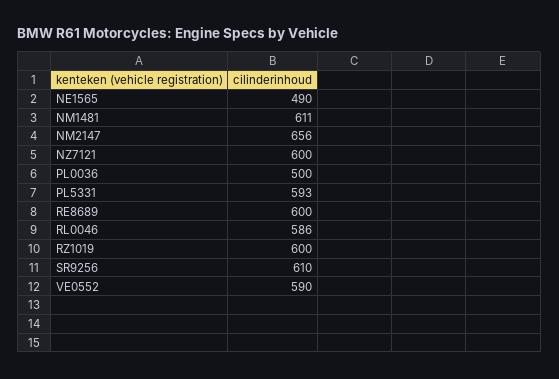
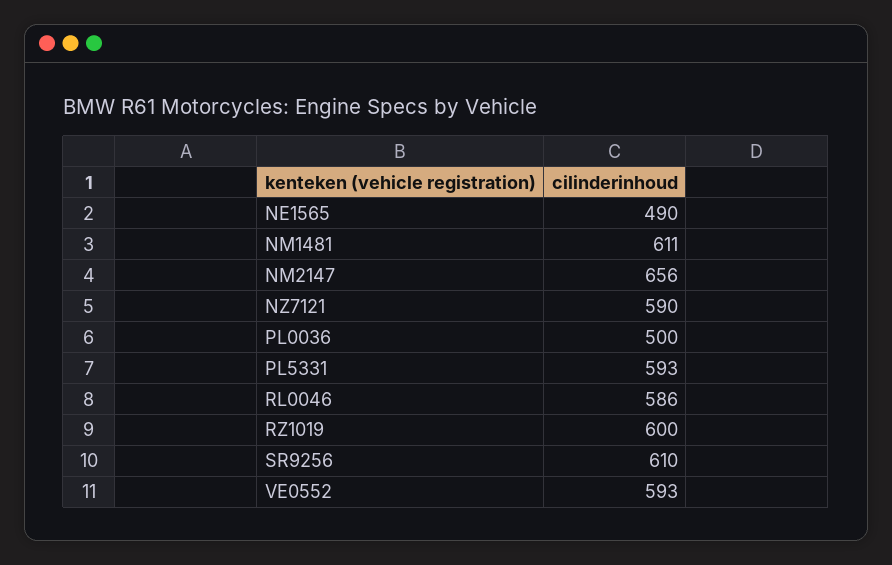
NZ7121: 600 -> 590
RE8689: 600 -> none
VE0552: 590 -> 593

